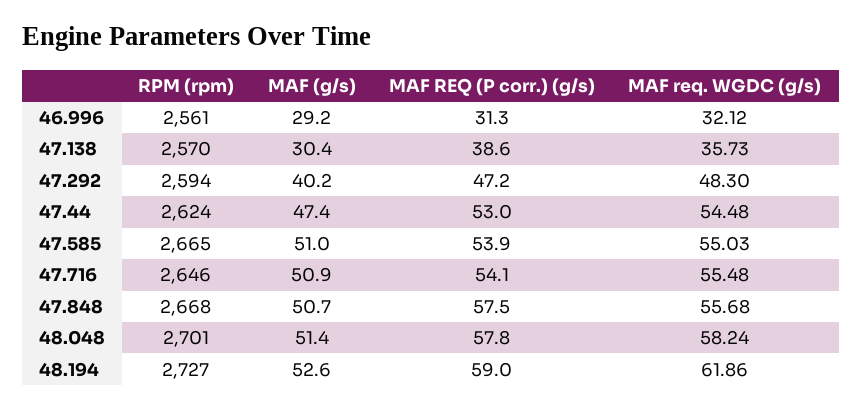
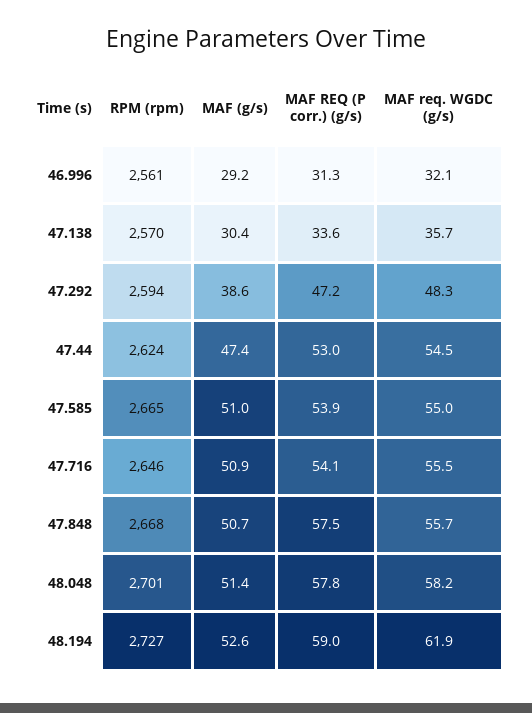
MAF REQ (P corr.) (g/s), 47.138: 38.6 -> 33.6
MAF (g/s), 47.292: 40.2 -> 38.6

